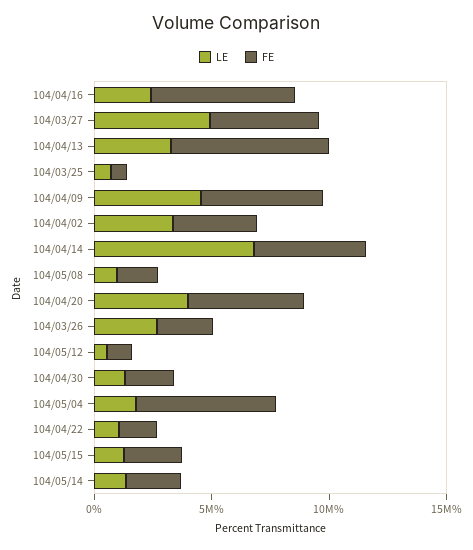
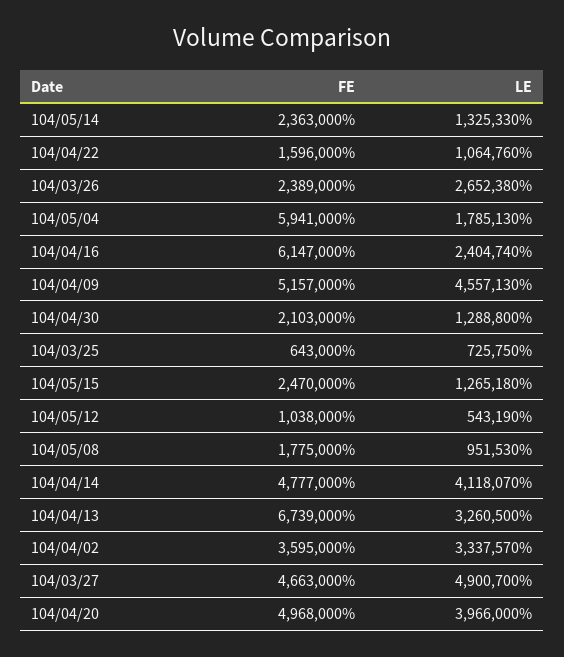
LE, 104/04/14: 7000000 -> 4118070

